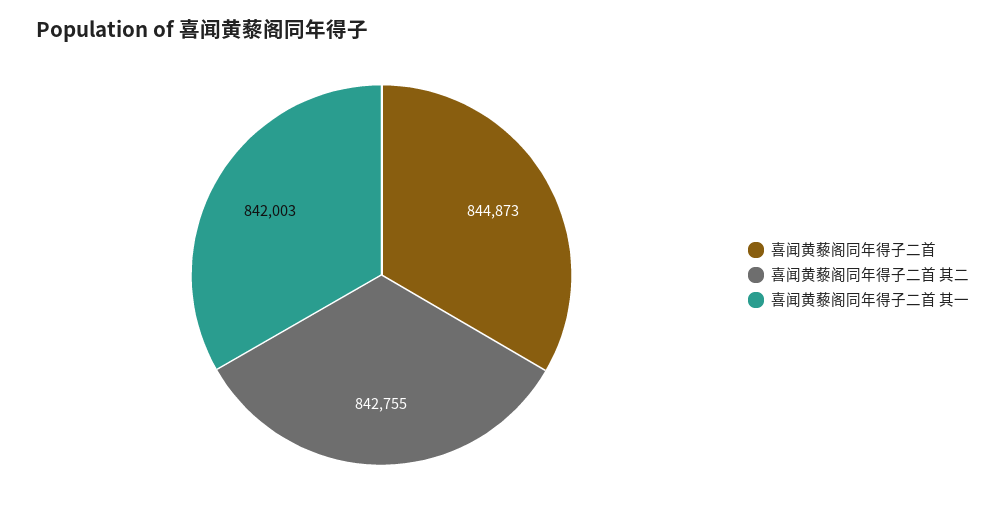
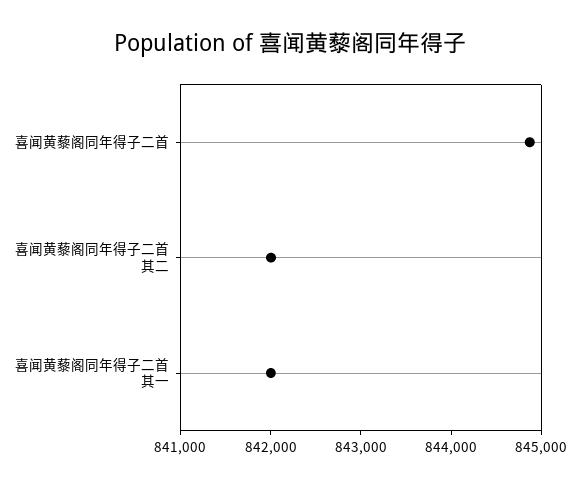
喜闻黄藜阁同年得子二首 其二: 842755 -> 842000

